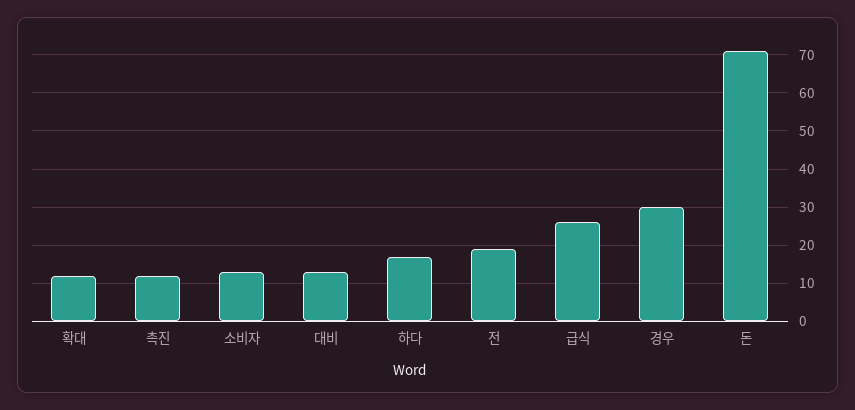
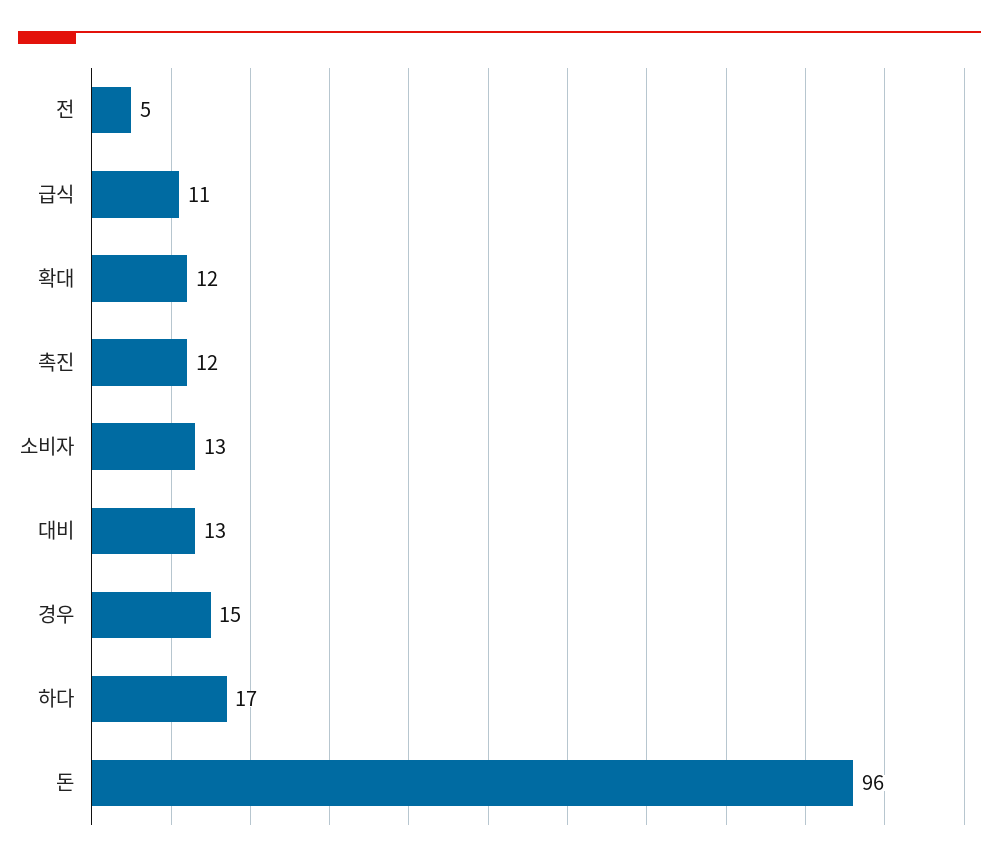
전: 20 -> 5
급식: 25 -> 11
경우: 30 -> 15
돈: 70 -> 96

